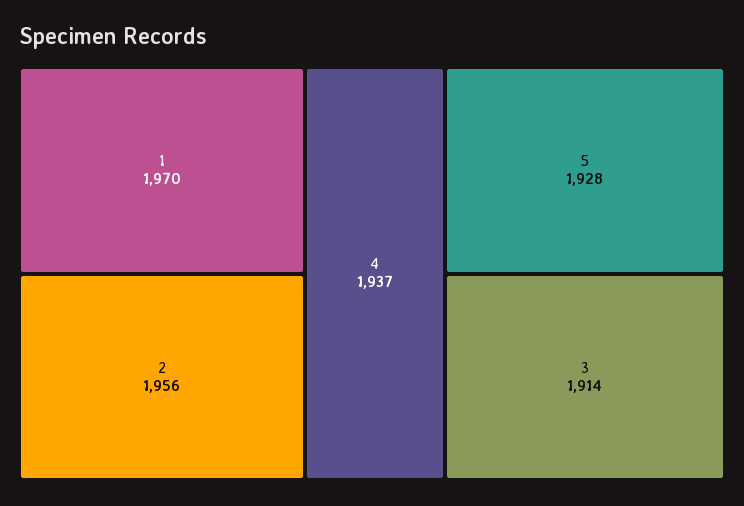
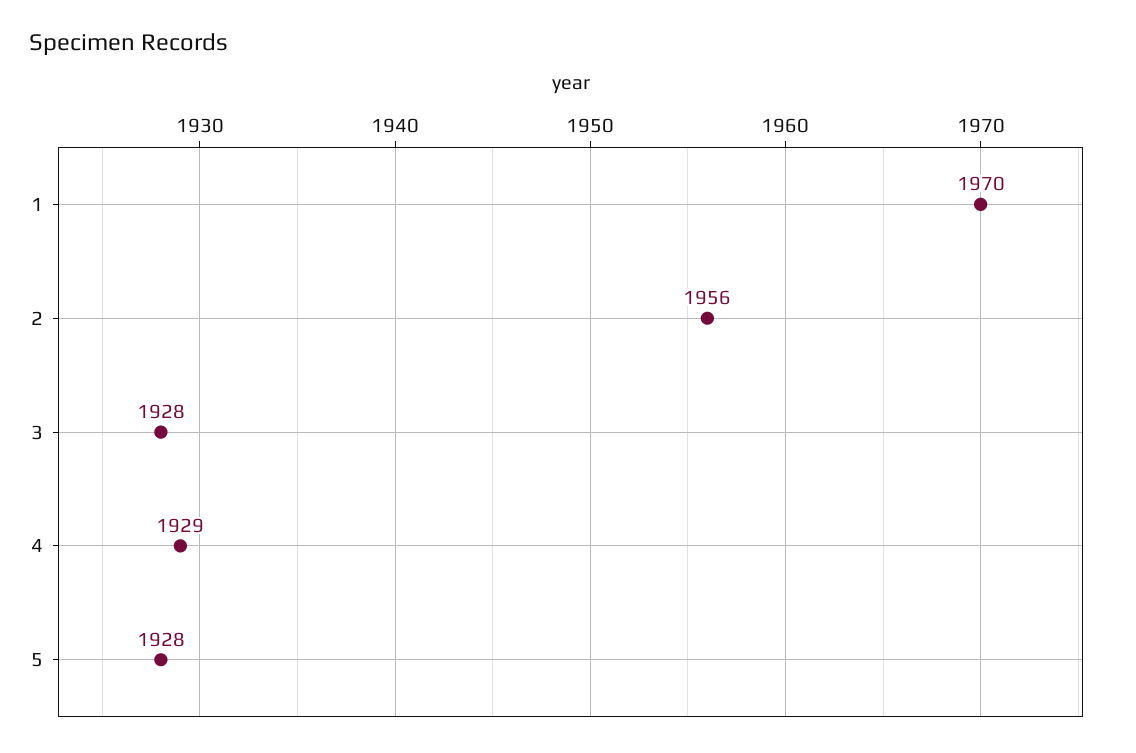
4: 1937 -> 1929
3: 1914 -> 1928

